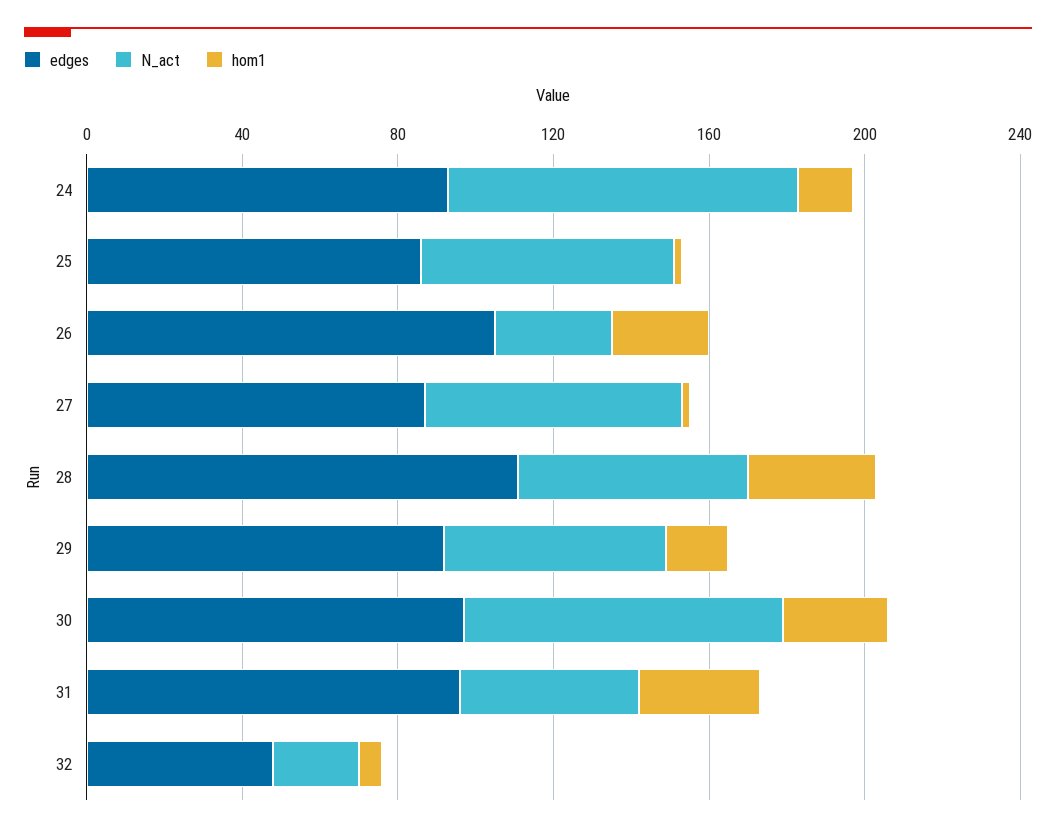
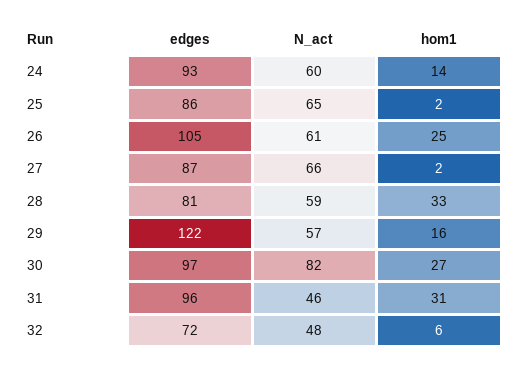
N_act, 24: 90 -> 60
N_act, 26: 30 -> 61
edges, 28: 110 -> 81
edges, 29: 90 -> 122
edges, 32: 50 -> 72
N_act, 32: 20 -> 48

